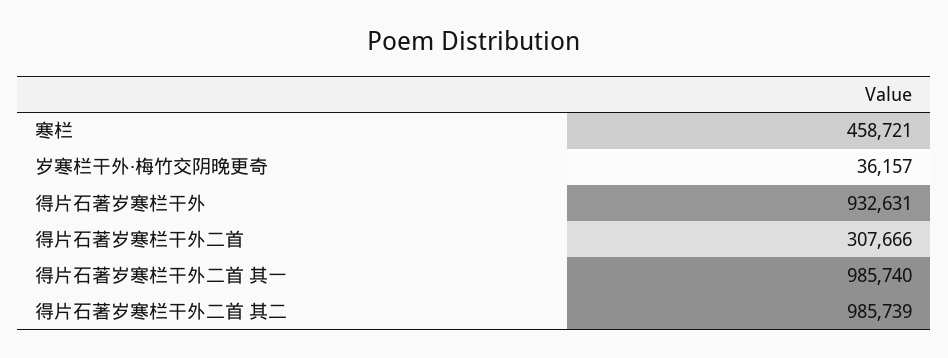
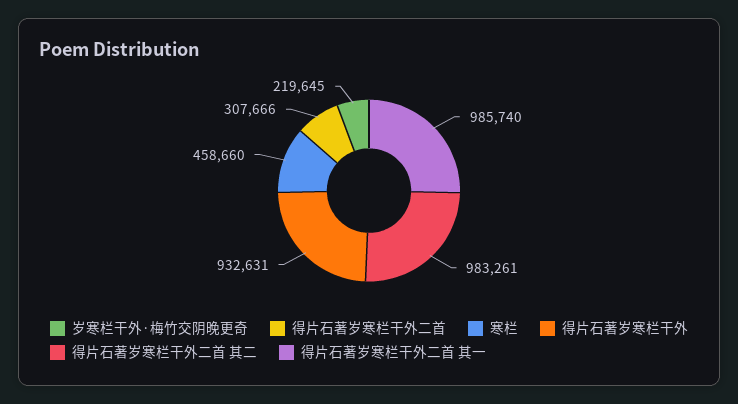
寒栏: 458721 -> 458660
岁寒栏干外·梅竹交阴晚更奇: 36157 -> 219645
得片石著岁寒栏干外二首 其二: 985739 -> 983261

